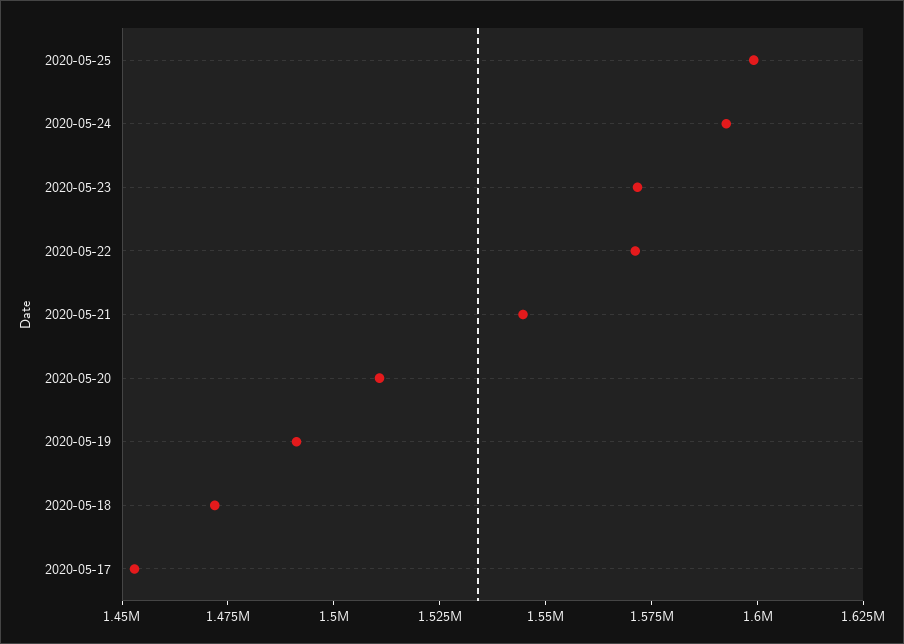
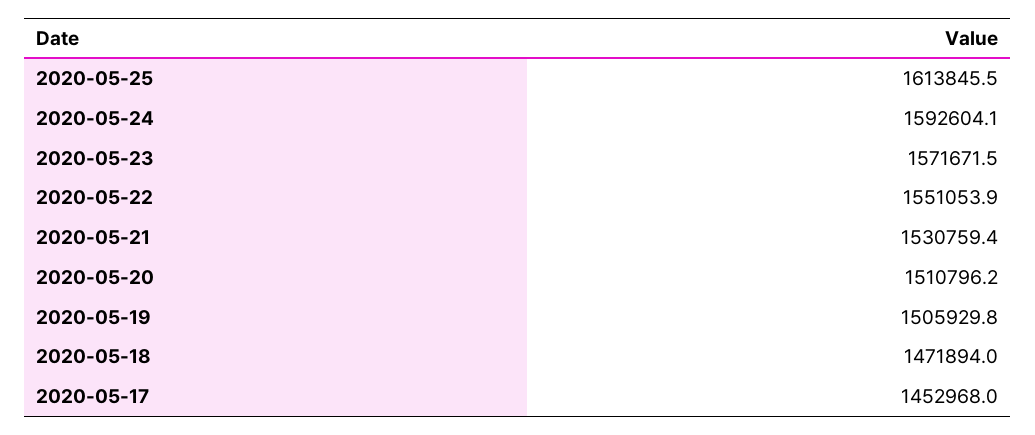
2020-05-25: 1600000 -> 1613845.5
2020-05-22: 1570000 -> 1551053.9
2020-05-21: 1545000 -> 1530759.4
2020-05-19: 1490000 -> 1505929.8

